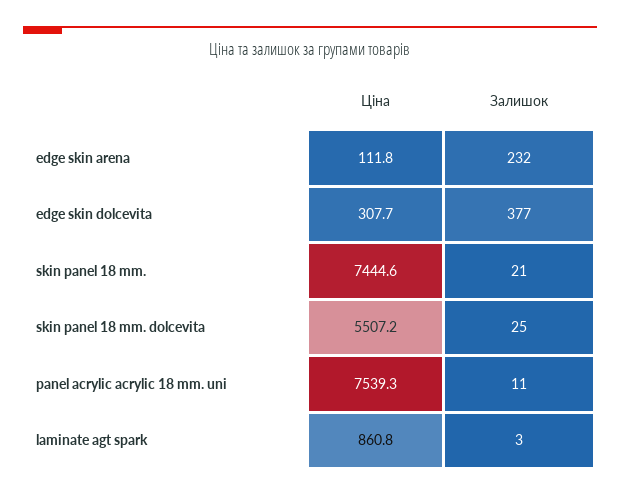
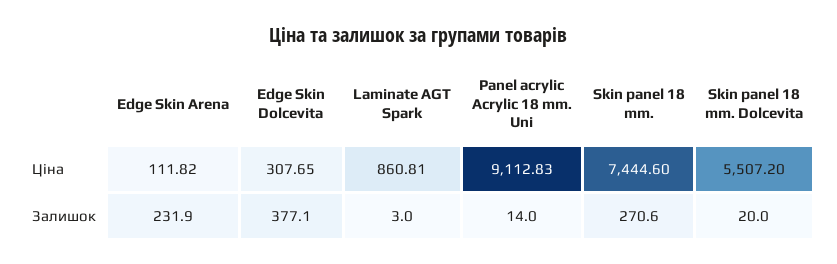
Залишок, skin panel 18 mm.: 21 -> 270.6
Залишок, skin panel 18 mm. dolcevita: 25 -> 20
Ціна, panel acrylic acrylic 18 mm. uni: 7539.3 -> 9112.83
Залишок, panel acrylic acrylic 18 mm. uni: 11 -> 14

